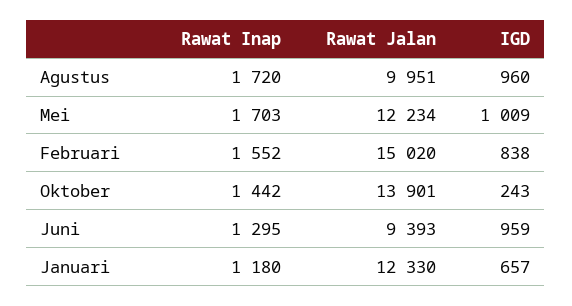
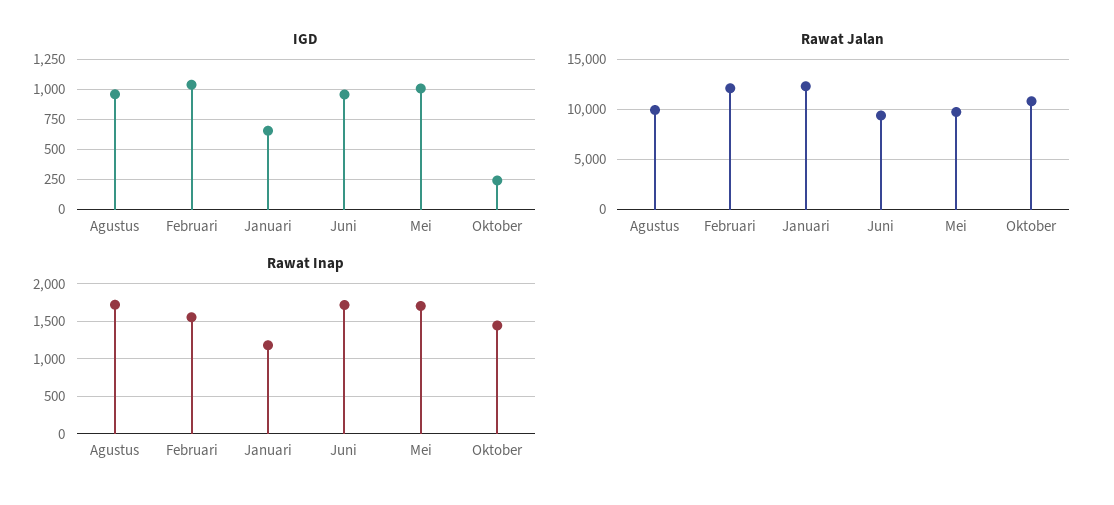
Rawat Jalan, Mei: 12234 -> 10000
Rawat Jalan, Februari: 15020 -> 12000
IGD, Februari: 838 -> 1050
Rawat Jalan, Oktober: 13901 -> 11000
Rawat Inap, Juni: 1295 -> 1700

